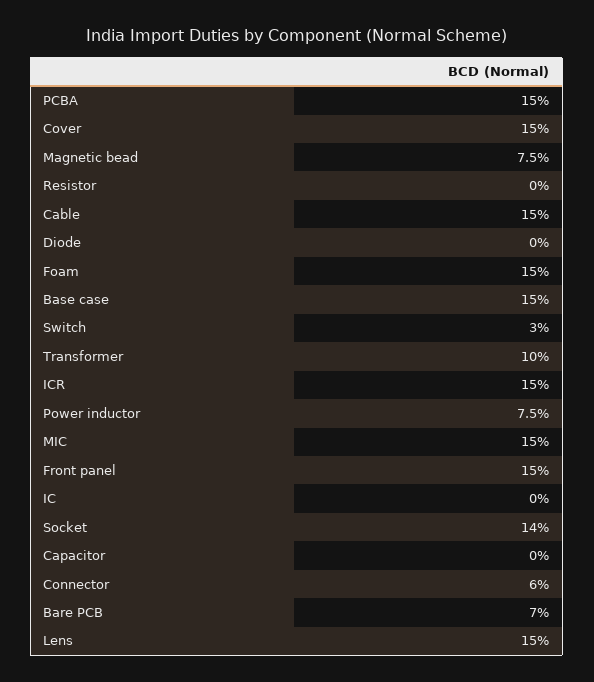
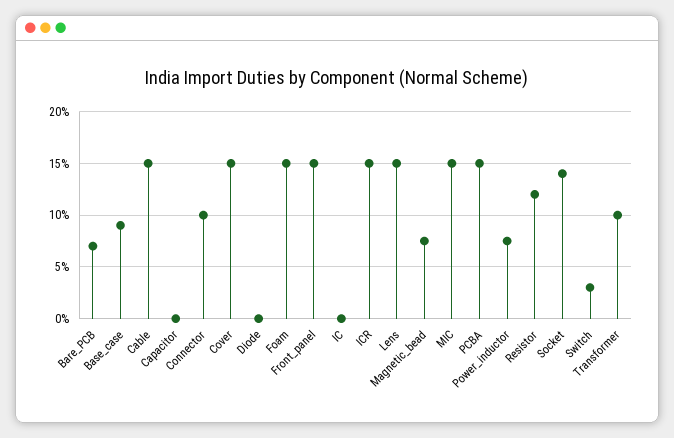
Resistor: 0 -> 12
Base case: 15 -> 9
Connector: 6 -> 10

